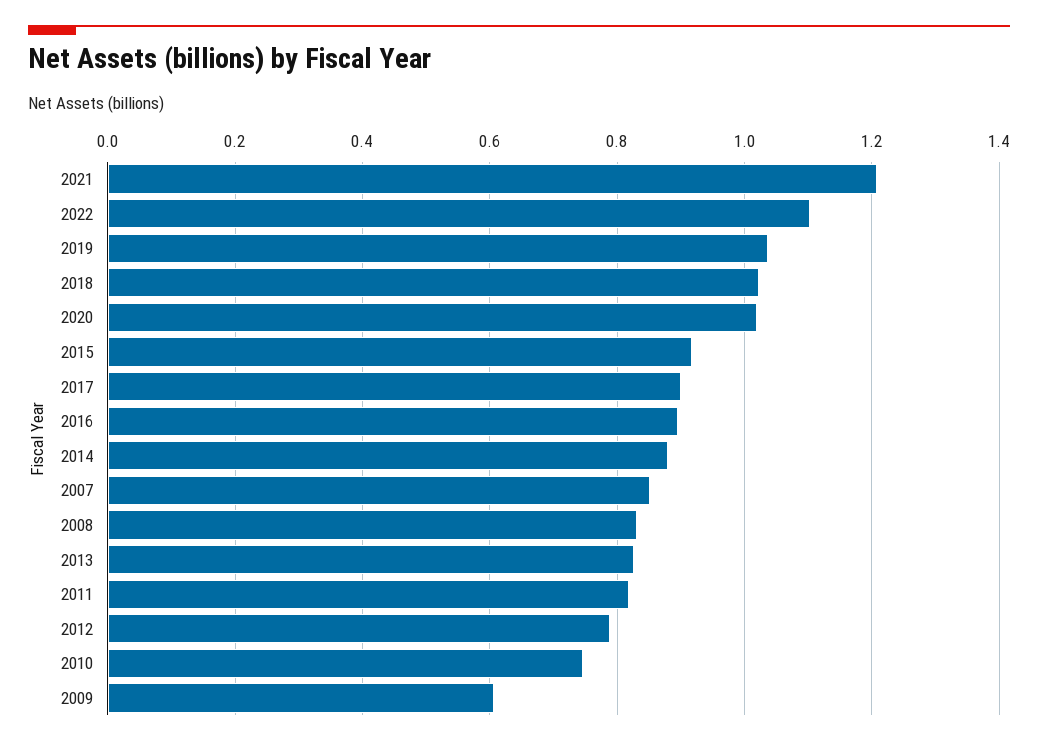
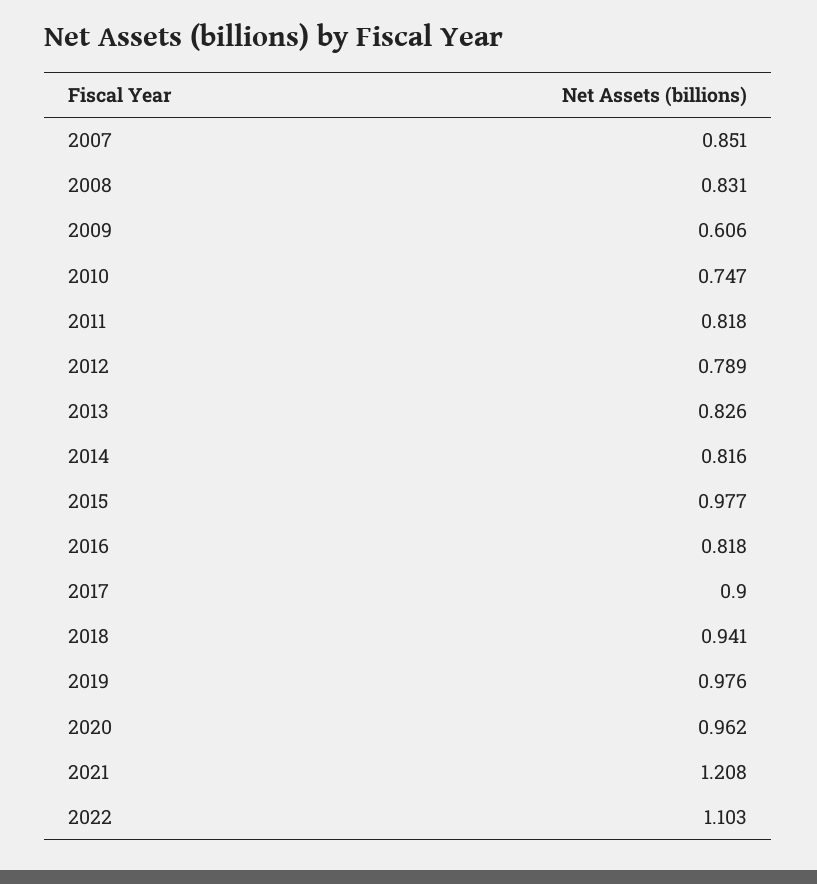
2019: 1.04 -> 0.976
2018: 1.02 -> 0.941
2020: 1.02 -> 0.962
2015: 0.92 -> 0.977
2016: 0.9 -> 0.818
2014: 0.88 -> 0.816

